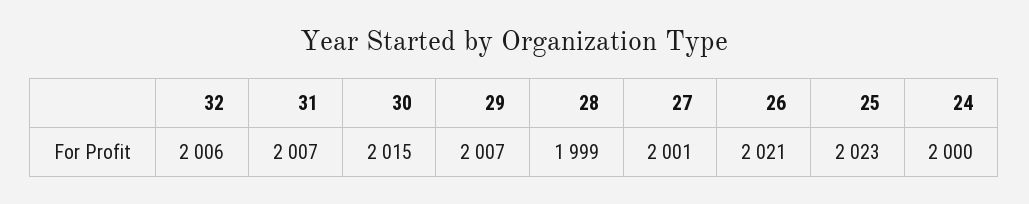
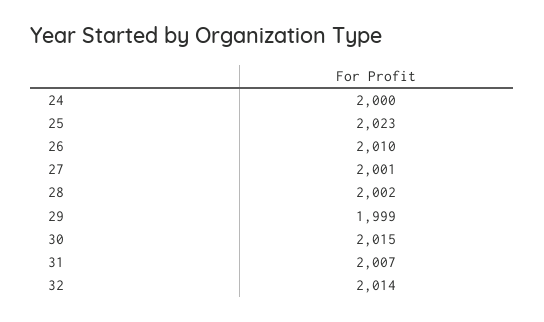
32: 2006 -> 2014
29: 2007 -> 1999
28: 1999 -> 2002
26: 2021 -> 2010

